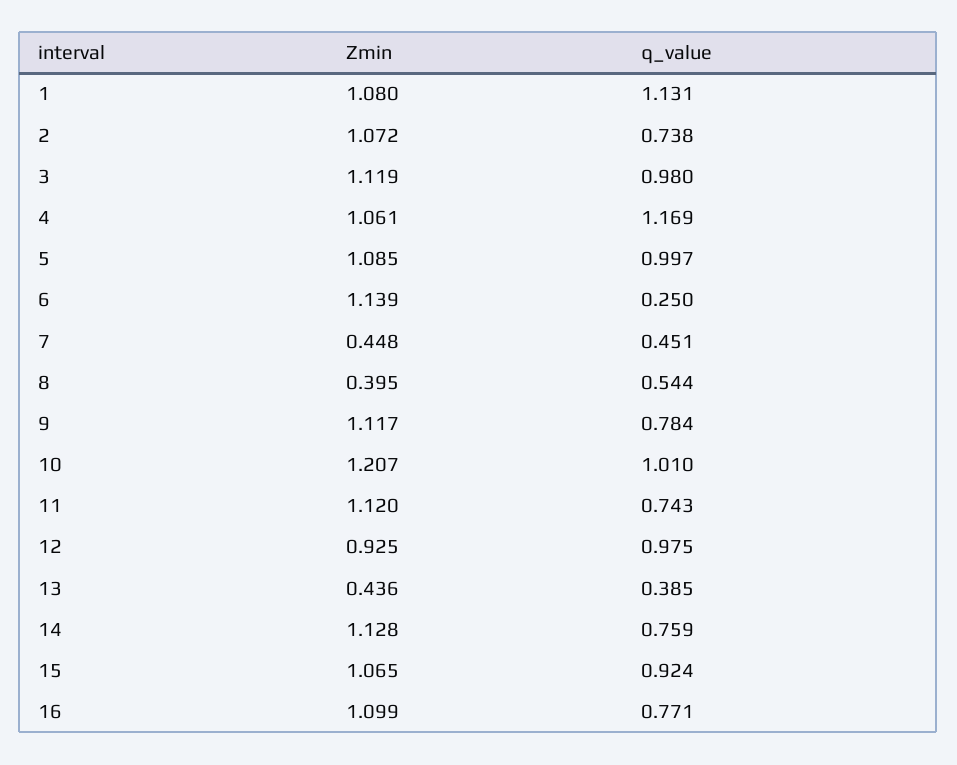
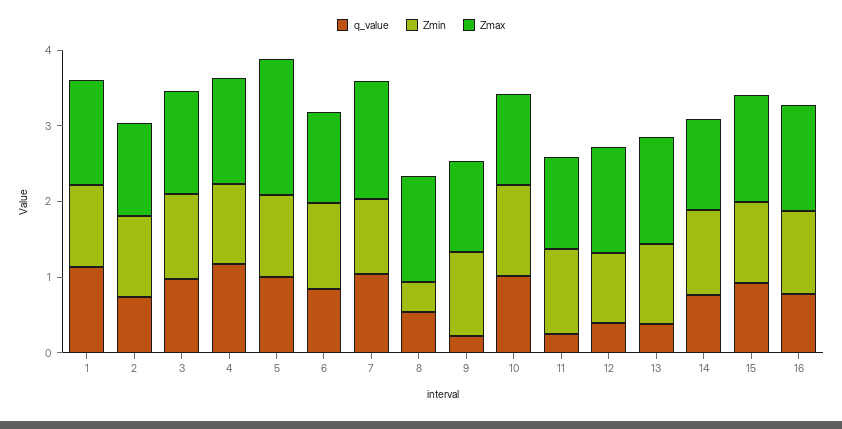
q_value, 6: 0.25 -> 0.8
Zmin, 7: 0.448 -> 1
q_value, 7: 0.451 -> 1
q_value, 9: 0.784 -> 0.2
q_value, 11: 0.743 -> 0.2
q_value, 12: 0.975 -> 0.4
Zmin, 13: 0.436 -> 1
Zmax, 1: none -> 1.4
Zmax, 2: none -> 1.2
Zmax, 3: none -> 1.4
Zmax, 4: none -> 1.4
Zmax, 5: none -> 1.8
Zmax, 6: none -> 1.2
Zmax, 7: none -> 1.6
Zmax, 8: none -> 1.4
Zmax, 9: none -> 1.2
Zmax, 10: none -> 1.2
Zmax, 11: none -> 1.2
Zmax, 12: none -> 1.4
Zmax, 13: none -> 1.4
Zmax, 14: none -> 1.2
Zmax, 15: none -> 1.4
Zmax, 16: none -> 1.4

